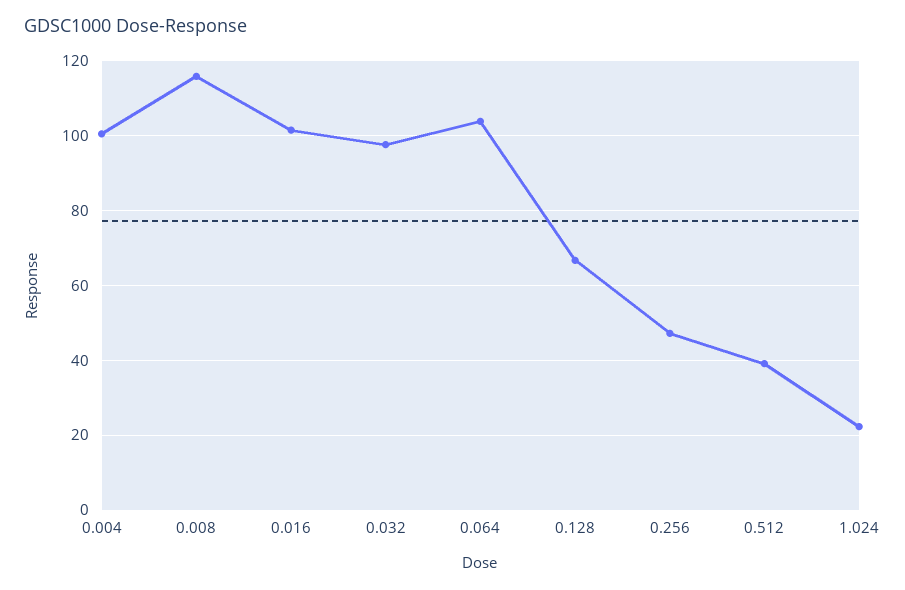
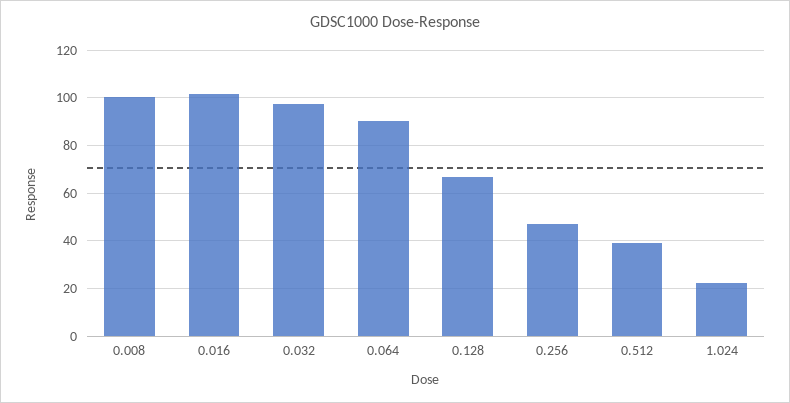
0.004: 100 -> none
0.008: 116 -> 100
0.064: 104 -> 90

